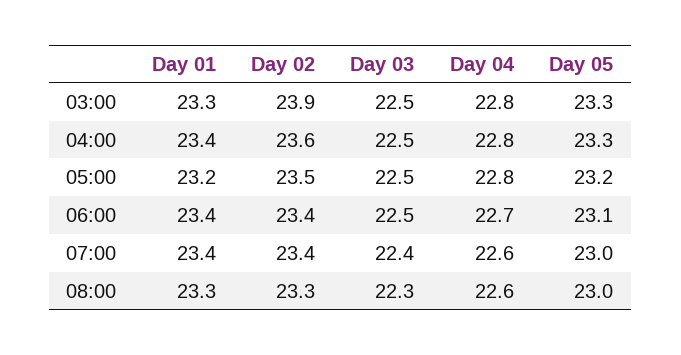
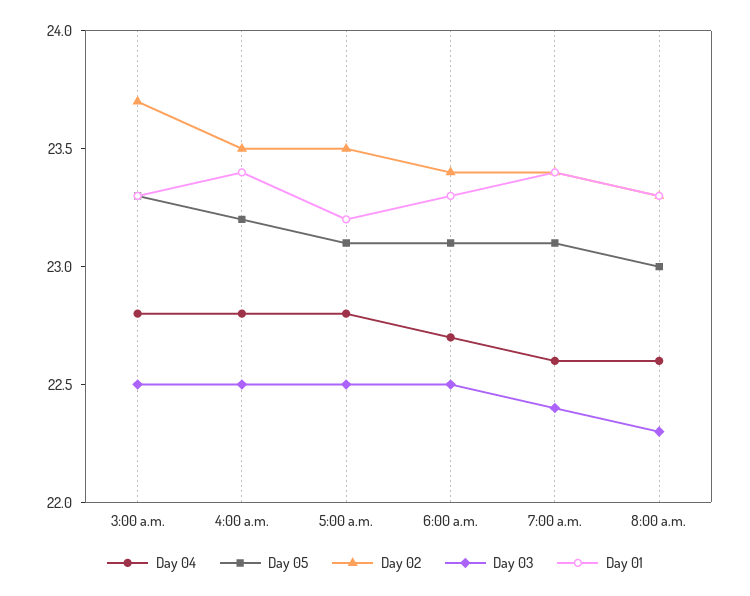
Day 02, 03:00: 23.9 -> 23.7
Day 02, 04:00: 23.6 -> 23.5
Day 05, 04:00: 23.3 -> 23.2
Day 05, 05:00: 23.2 -> 23.1
Day 01, 06:00: 23.4 -> 23.3
Day 05, 07:00: 23 -> 23.1

